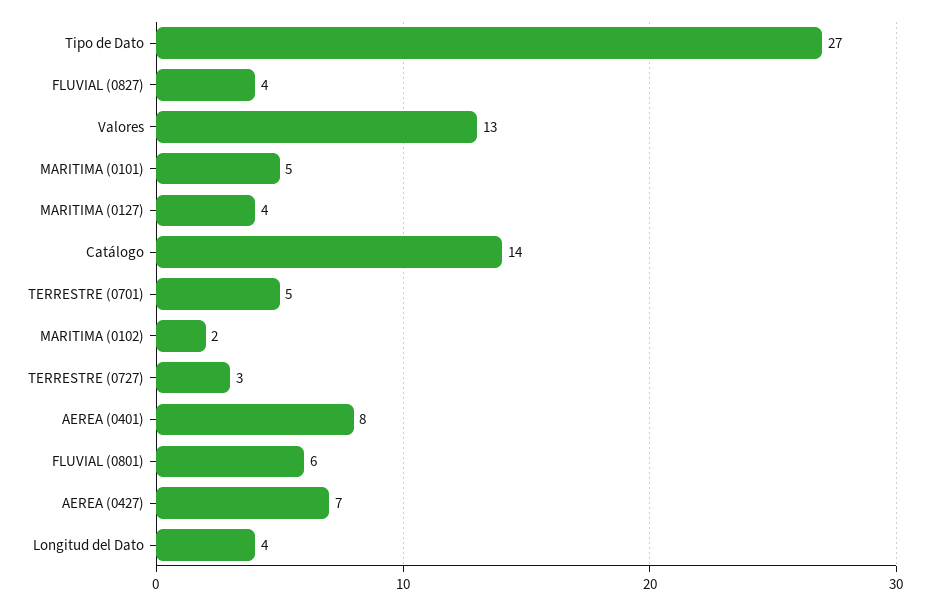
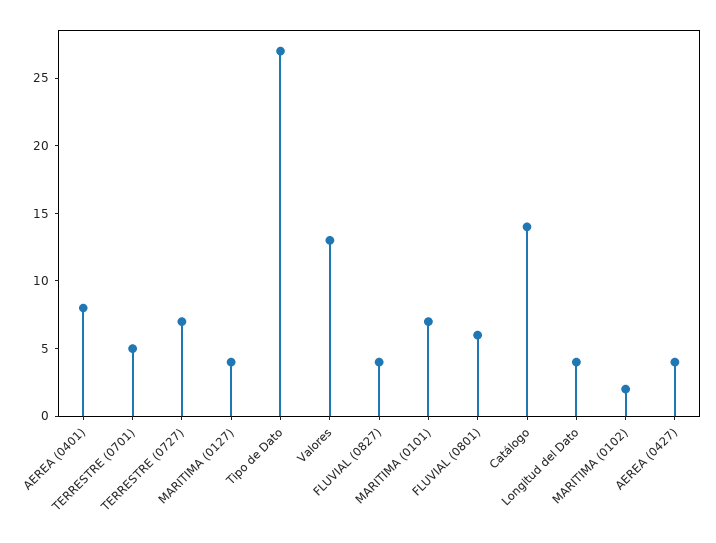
MARITIMA (0101): 5 -> 7
TERRESTRE (0727): 3 -> 7
AEREA (0427): 7 -> 4

